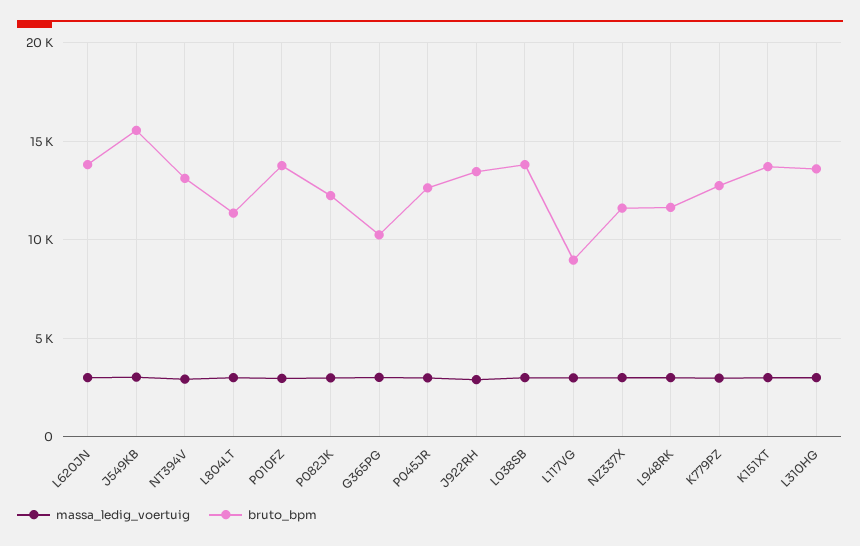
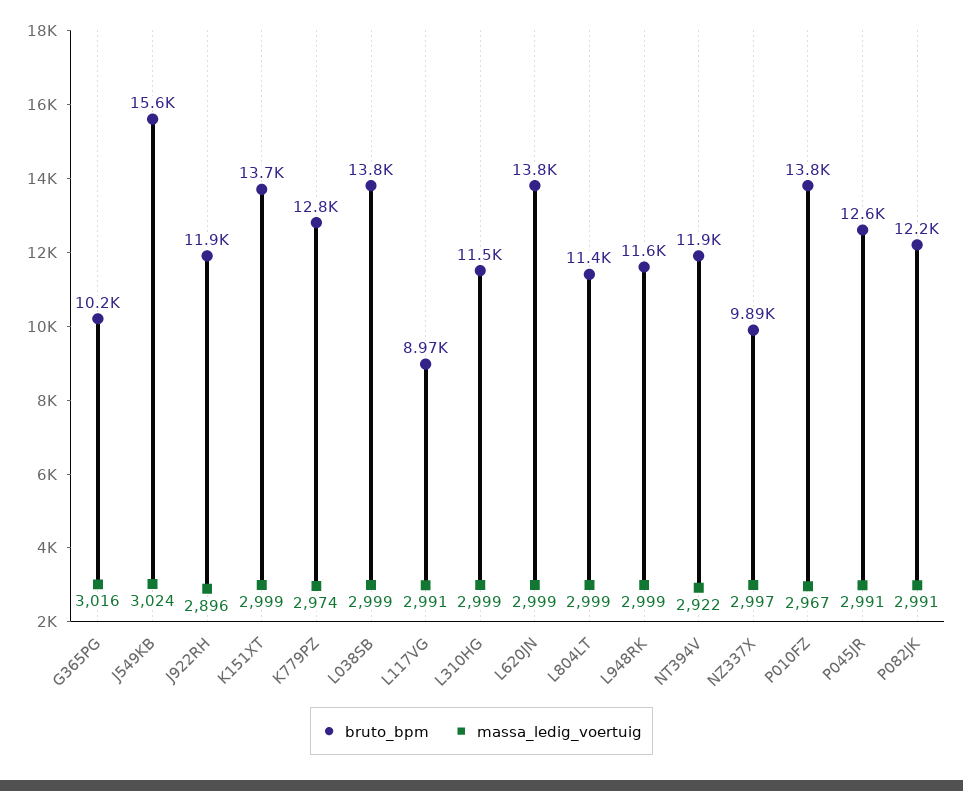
bruto_bpm, NT394V: 13000 -> 11900
bruto_bpm, J922RH: 13500 -> 11900
bruto_bpm, NZ337X: 11500 -> 9890
bruto_bpm, L310HG: 13500 -> 11500

